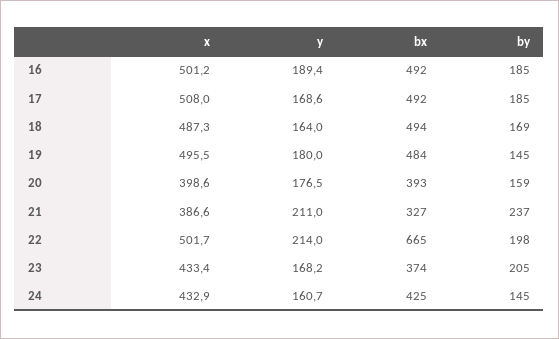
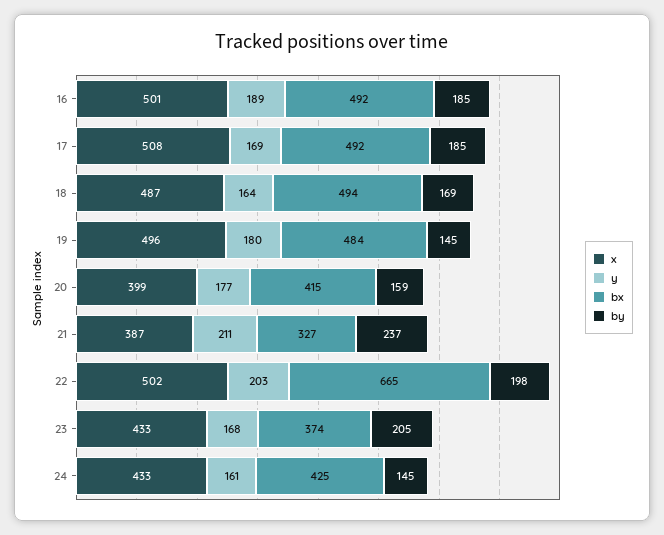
bx, 20: 393 -> 415
y, 22: 214 -> 203

